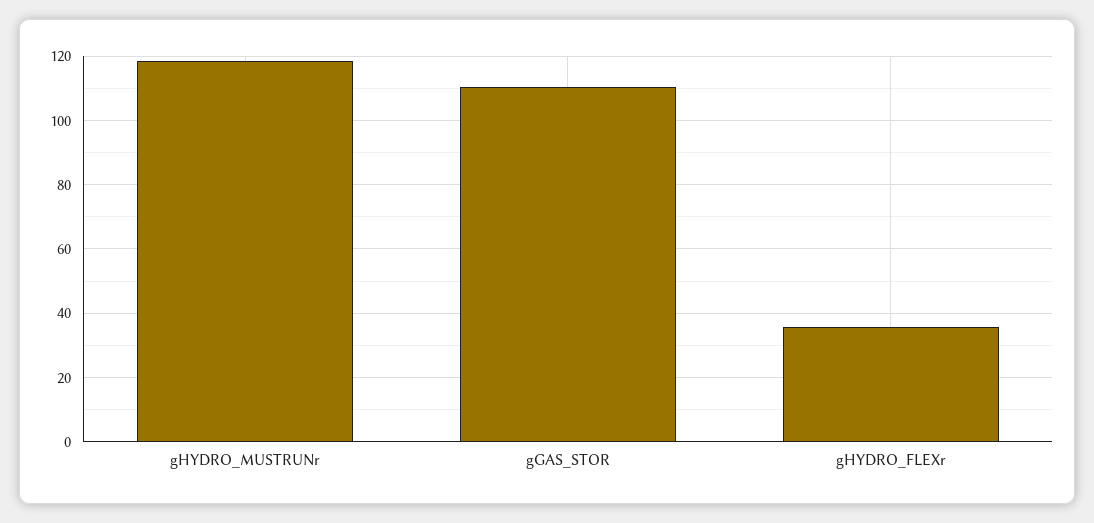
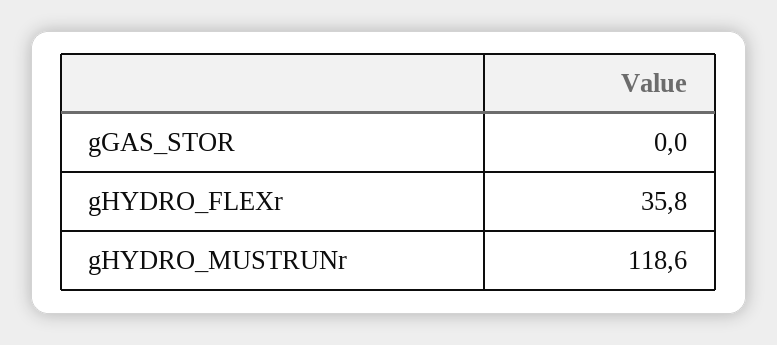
gGAS_STOR: 110 -> 0

